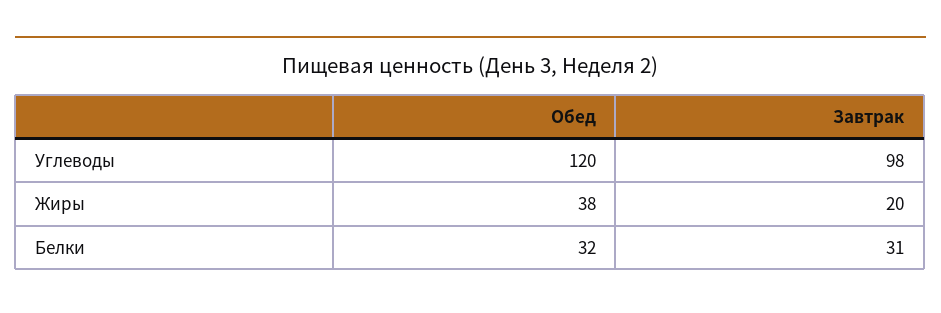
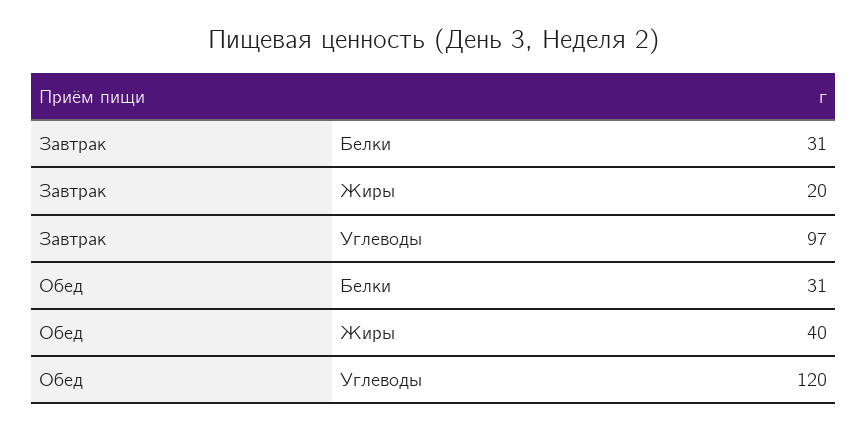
Завтрак, Углеводы: 98 -> 97
Обед, Жиры: 38 -> 40
Обед, Белки: 32 -> 31

